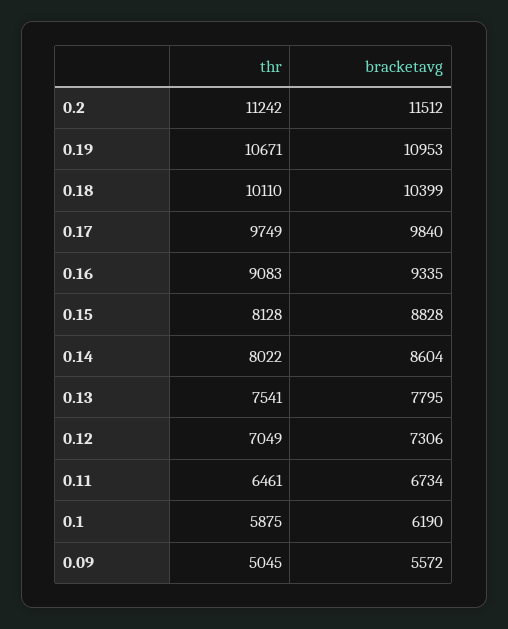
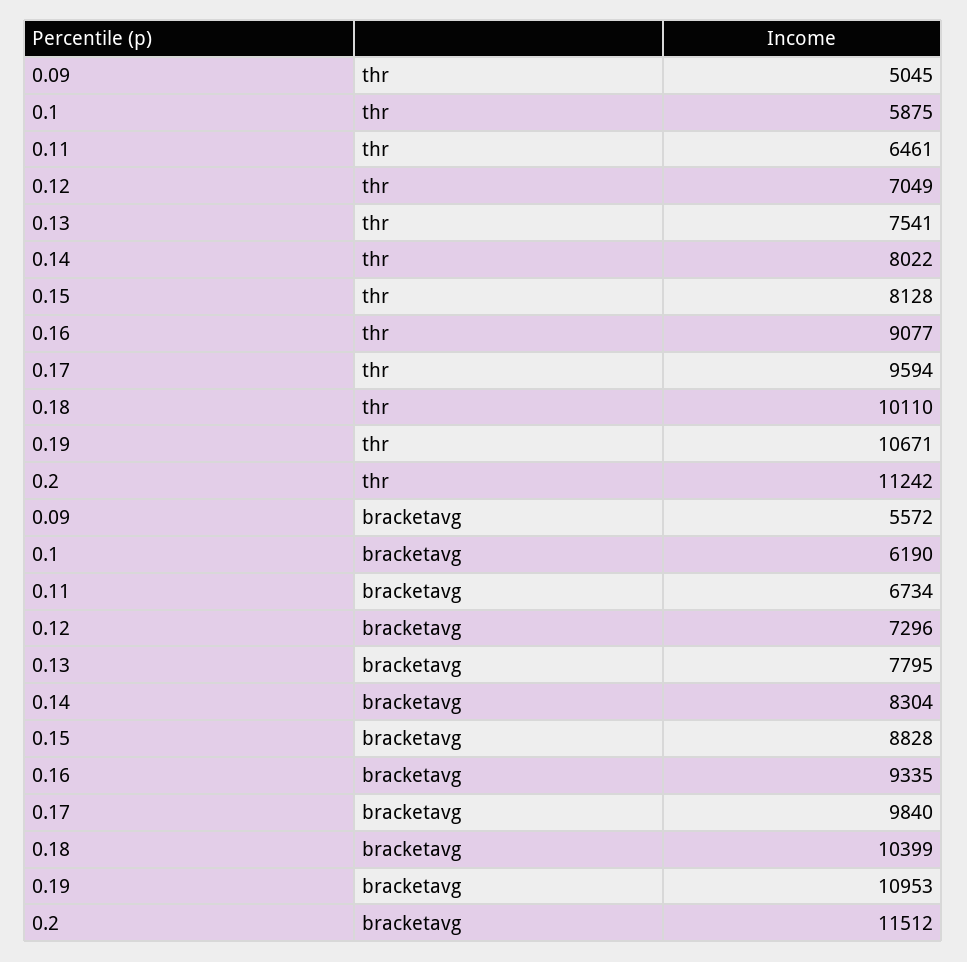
thr, 0.17: 9749 -> 9594
thr, 0.16: 9083 -> 9077
bracketavg, 0.14: 8604 -> 8304
bracketavg, 0.12: 7306 -> 7296

